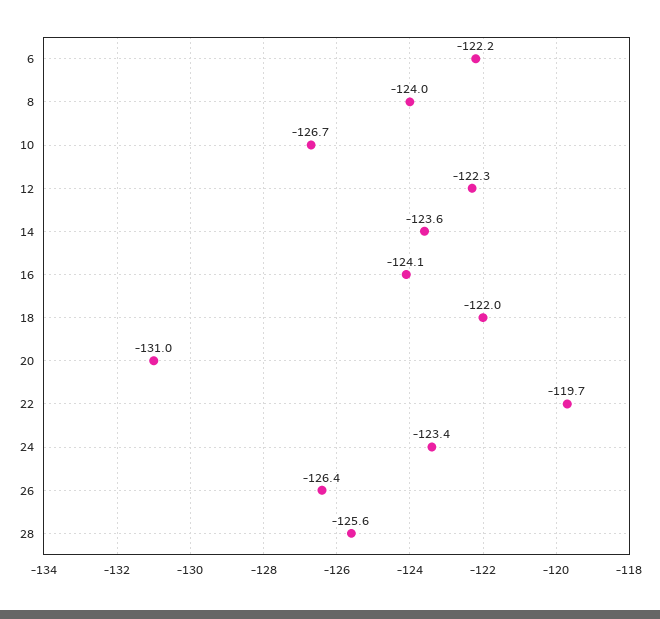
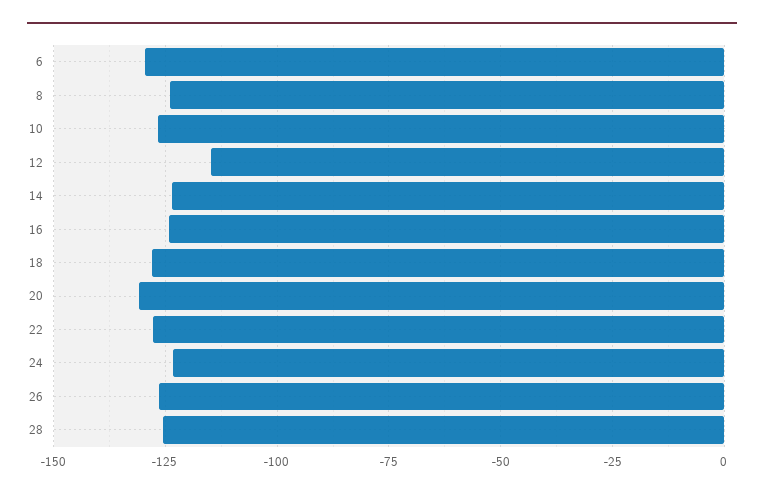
6: -122.2 -> -130
12: -122.3 -> -115
18: -122 -> -127.5
22: -119.7 -> -127.5

